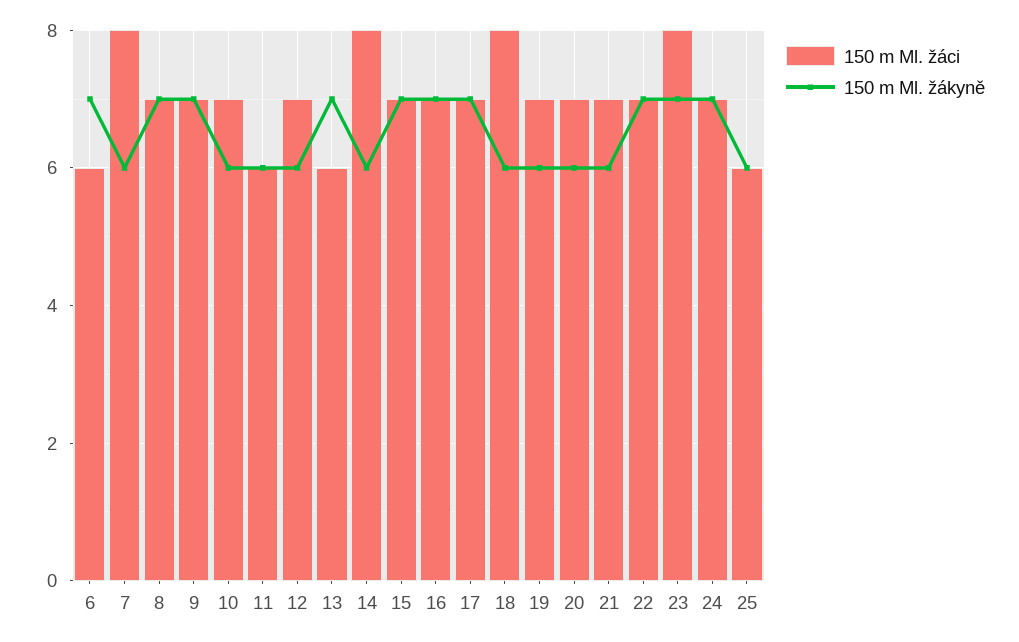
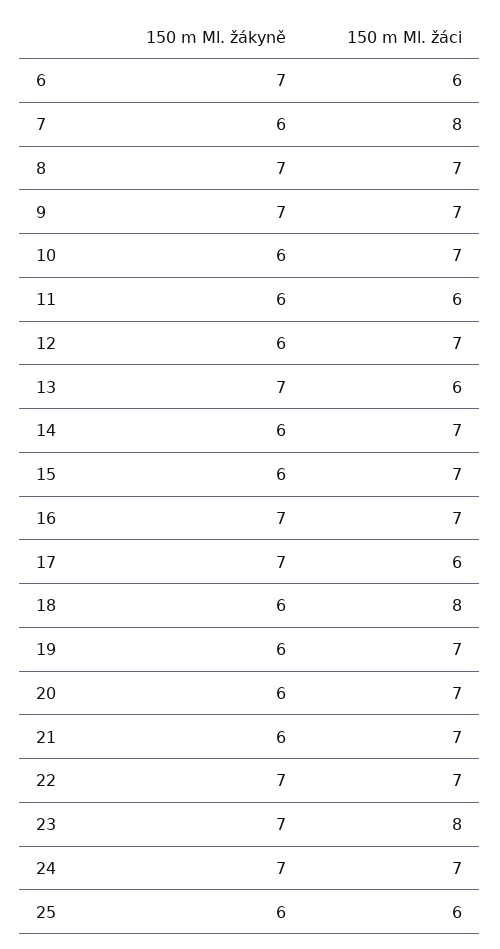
150 m Ml. žáci, 14: 8 -> 7
150 m Ml. žákyně, 15: 7 -> 6
150 m Ml. žáci, 17: 7 -> 6

